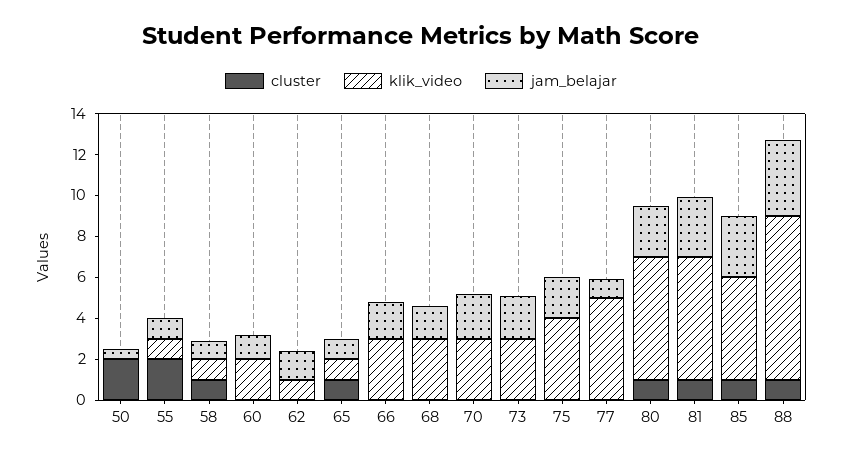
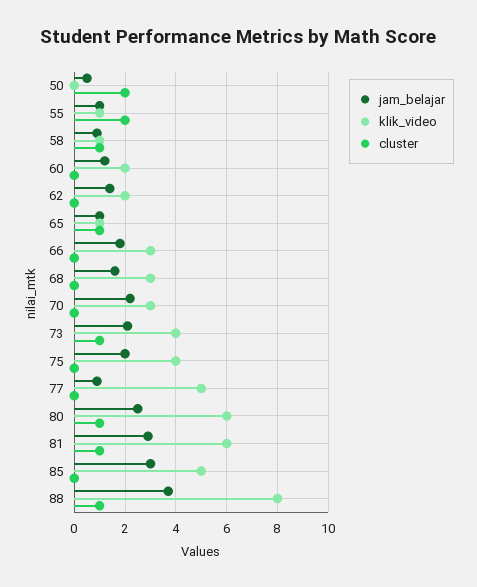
klik_video, 62: 1 -> 2
cluster, 73: 0 -> 1
klik_video, 73: 3 -> 4
cluster, 85: 1 -> 0

